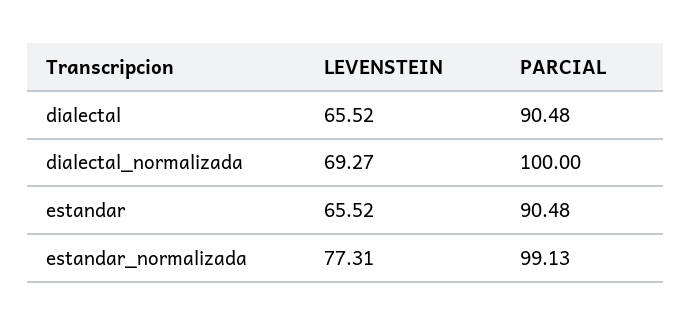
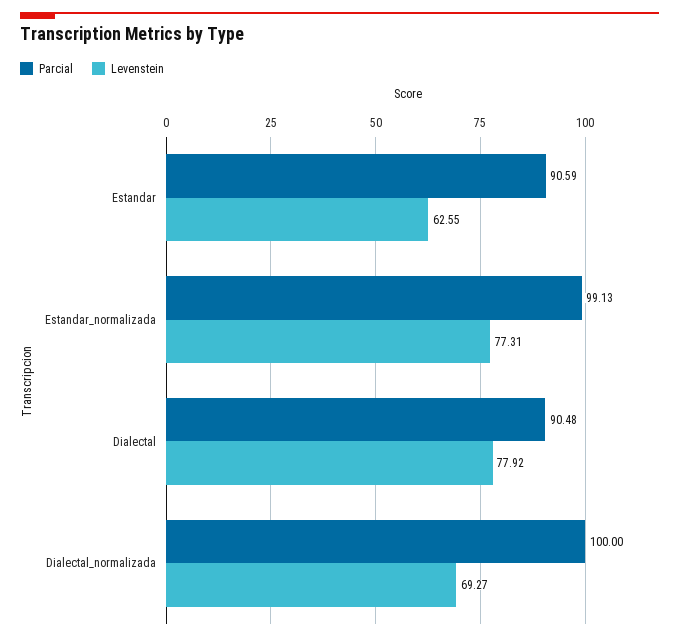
LEVENSTEIN, dialectal: 65.52 -> 77.92
LEVENSTEIN, estandar: 65.52 -> 62.55
PARCIAL, estandar: 90.48 -> 90.59

